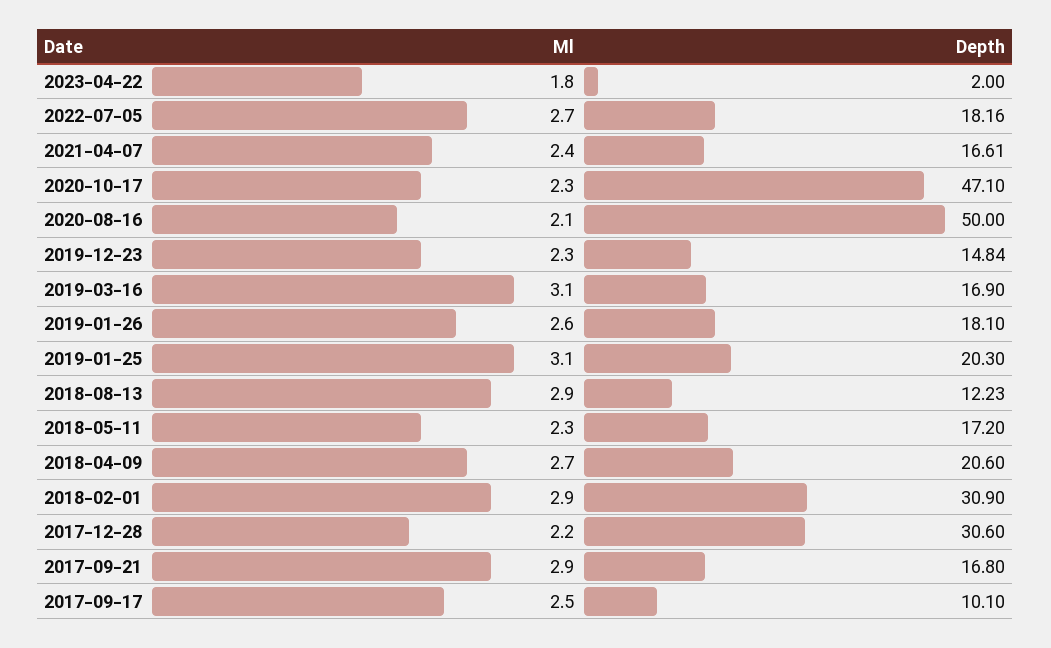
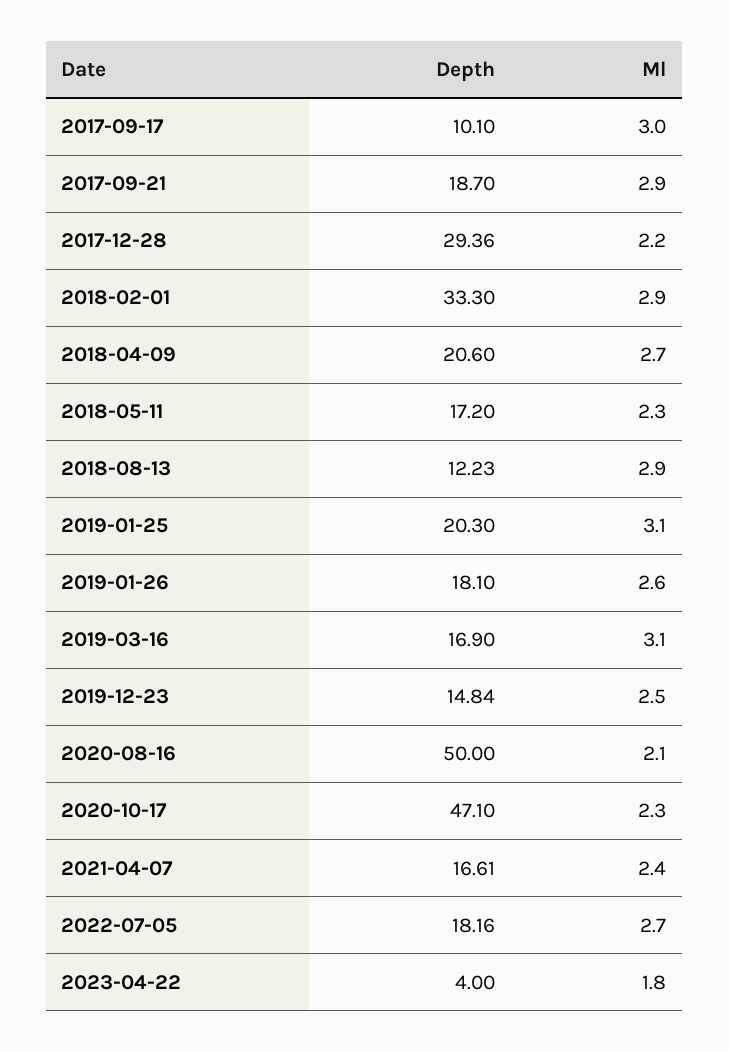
Depth, 2023-04-22: 2 -> 4
Ml, 2019-12-23: 2.3 -> 2.5
Depth, 2018-02-01: 30.9 -> 33.3
Depth, 2017-12-28: 30.6 -> 29.36
Depth, 2017-09-21: 16.8 -> 18.7
Ml, 2017-09-17: 2.5 -> 3

